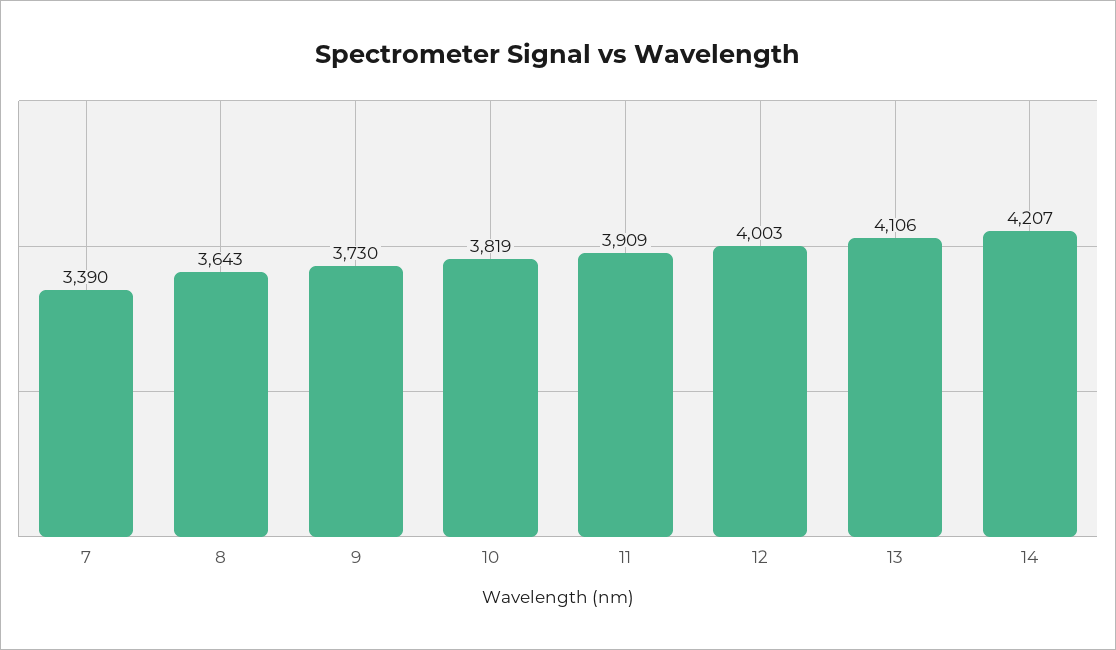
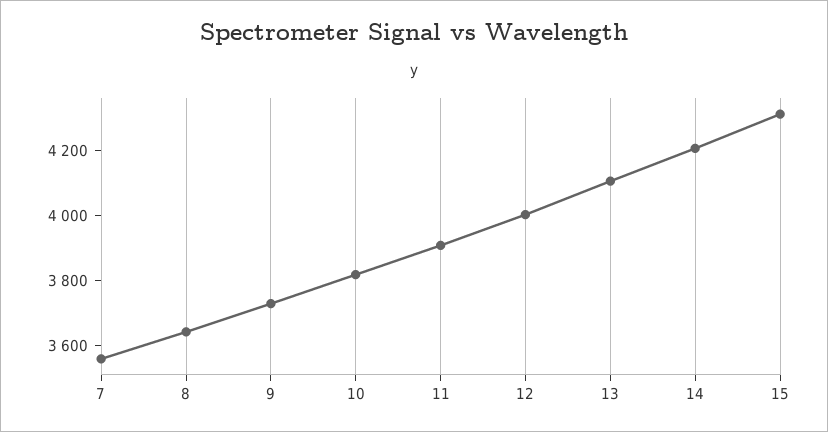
7: 3390 -> 3550
15: none -> 4300

